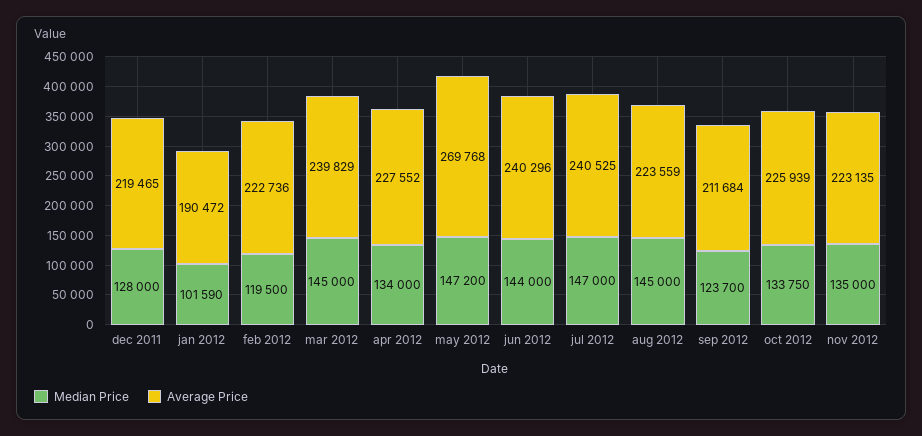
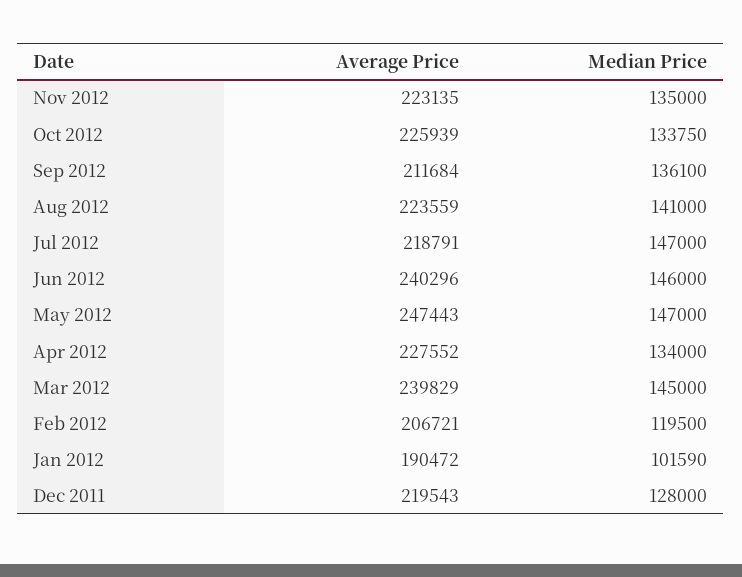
Average Price, dec 2011: 219465 -> 219543
Average Price, feb 2012: 222736 -> 206721
Median Price, may 2012: 147200 -> 147000
Average Price, may 2012: 269768 -> 247443
Median Price, jun 2012: 144000 -> 146000
Average Price, jul 2012: 240525 -> 218791
Median Price, aug 2012: 145000 -> 141000
Median Price, sep 2012: 123700 -> 136100

